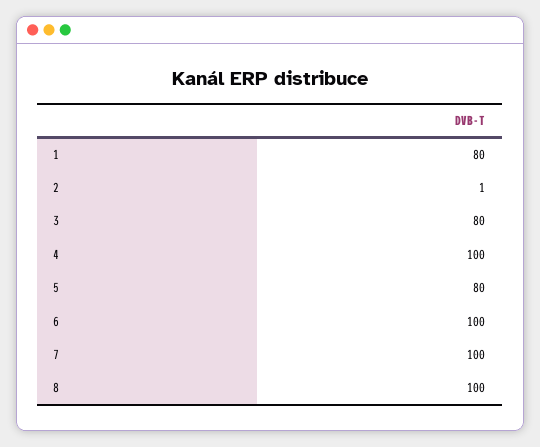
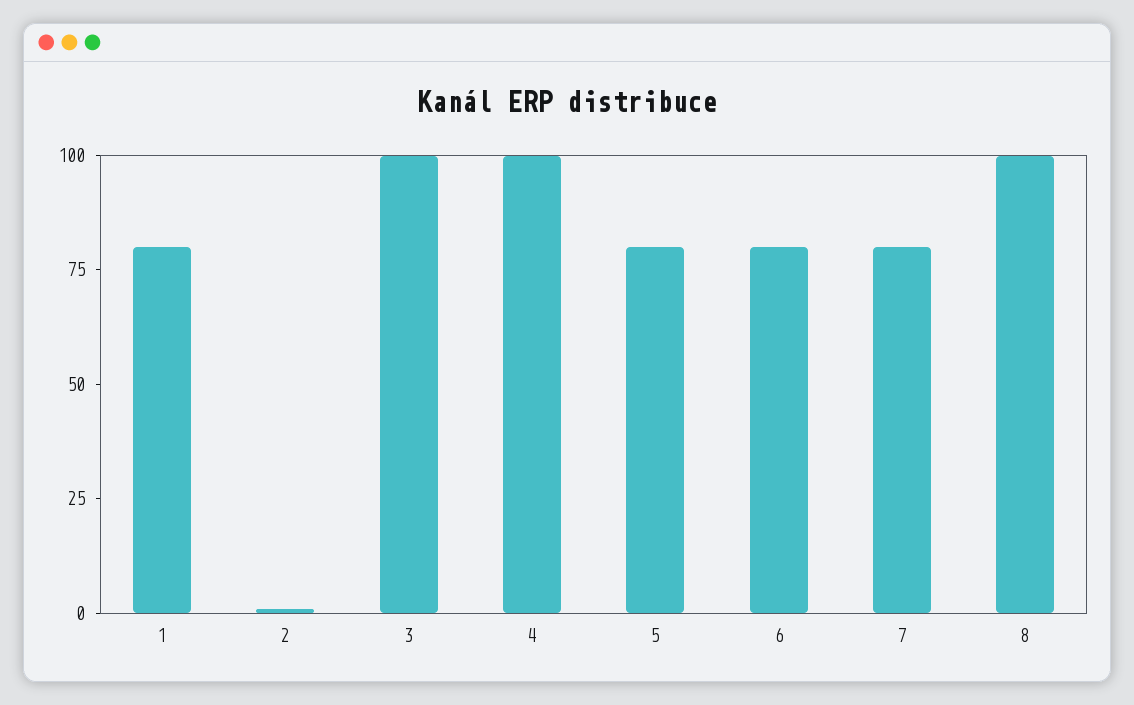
3: 80 -> 100
6: 100 -> 80
7: 100 -> 80

